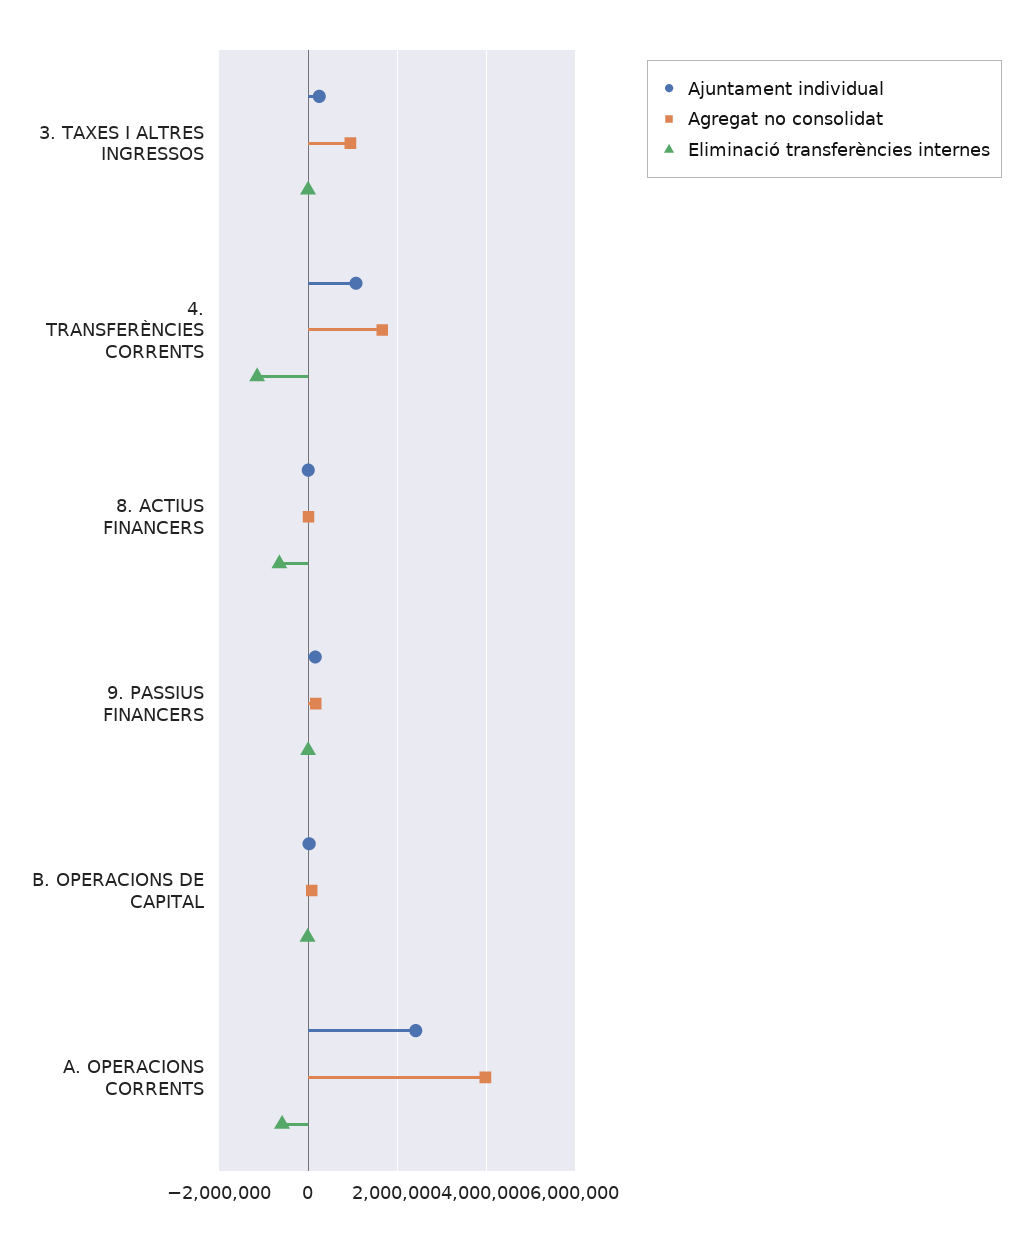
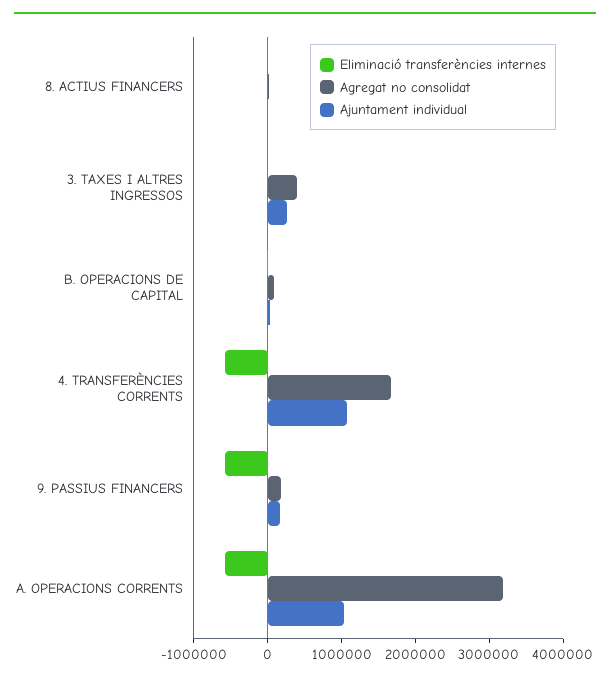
Agregat no consolidat, 3. TAXES I ALTRES INGRESSOS: 1000000 -> 400000
Eliminació transferències internes, 4. TRANSFERÈNCIES CORRENTS: -1200000 -> -600000
Eliminació transferències internes, 8. ACTIUS FINANCERS: -600000 -> 0
Eliminació transferències internes, 9. PASSIUS FINANCERS: 0 -> -600000
Ajuntament individual, A. OPERACIONS CORRENTS: 2400000 -> 1000000
Agregat no consolidat, A. OPERACIONS CORRENTS: 4000000 -> 3200000

